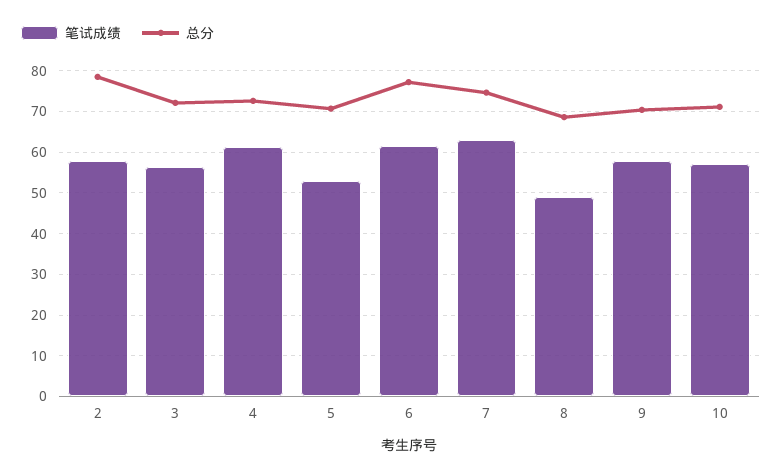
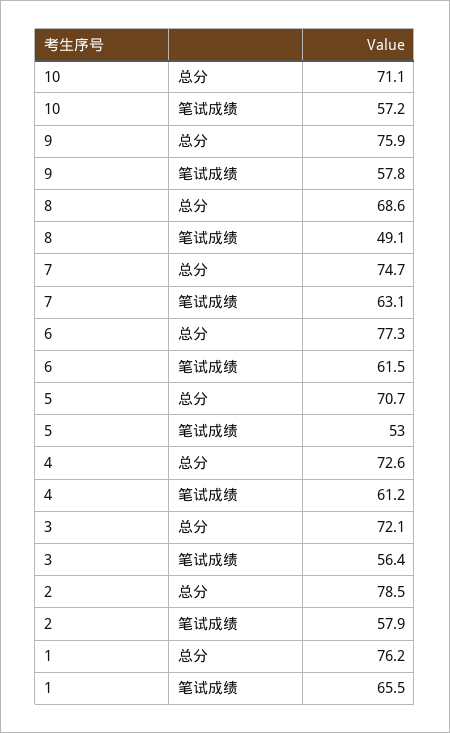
总分, 9: 70 -> 75.9
总分, 1: none -> 76.2
笔试成绩, 1: none -> 65.5

